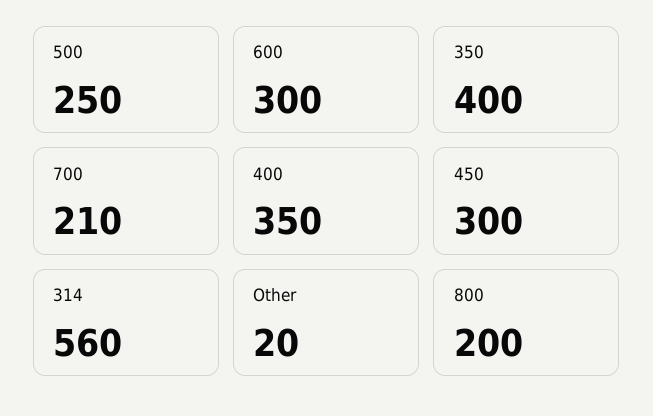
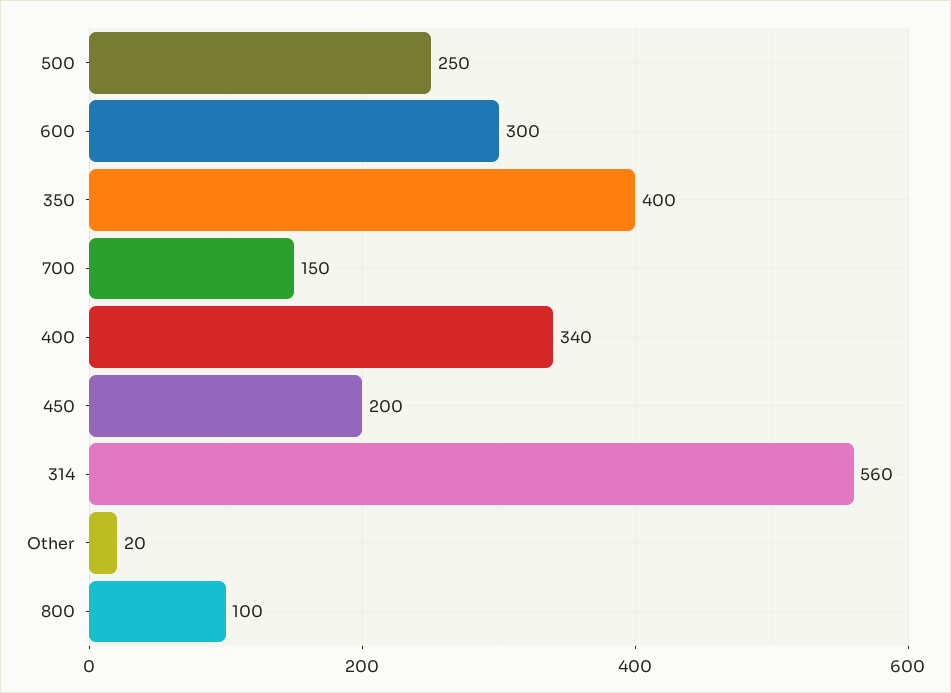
700: 210 -> 150
400: 350 -> 340
450: 300 -> 200
800: 200 -> 100

